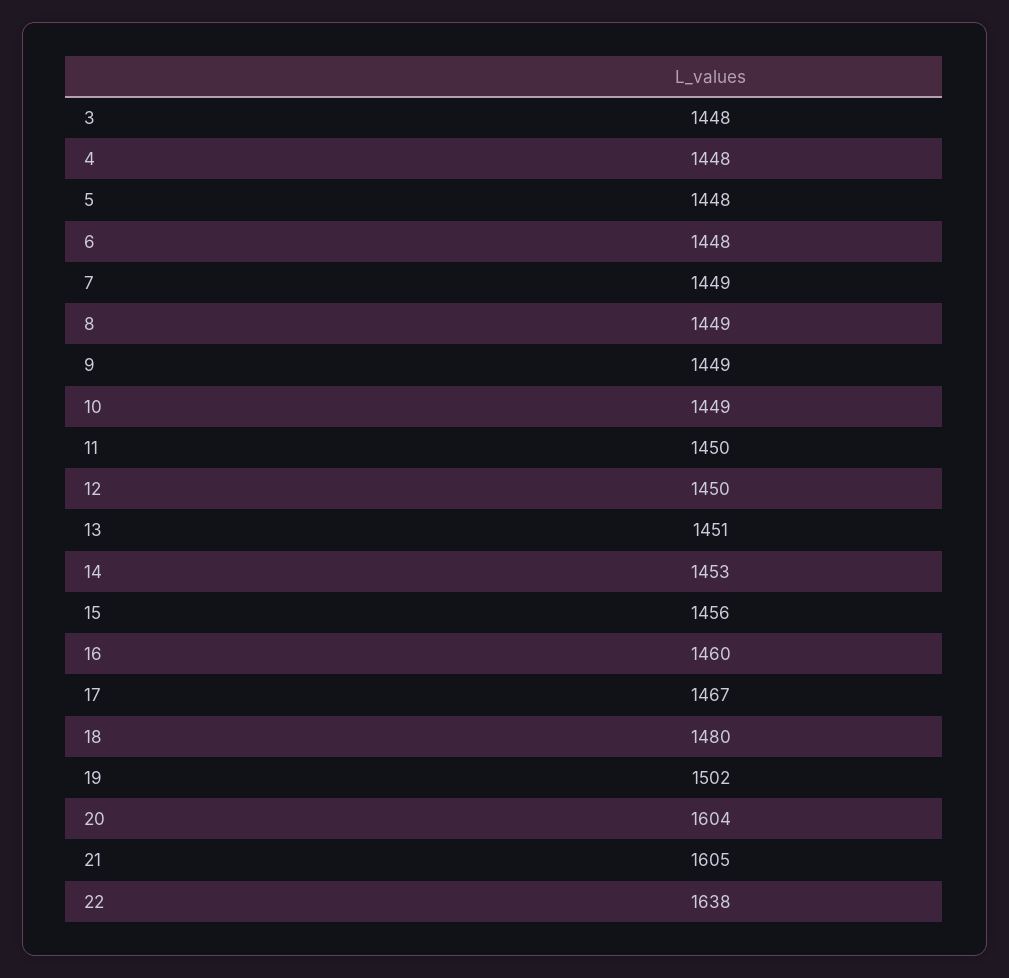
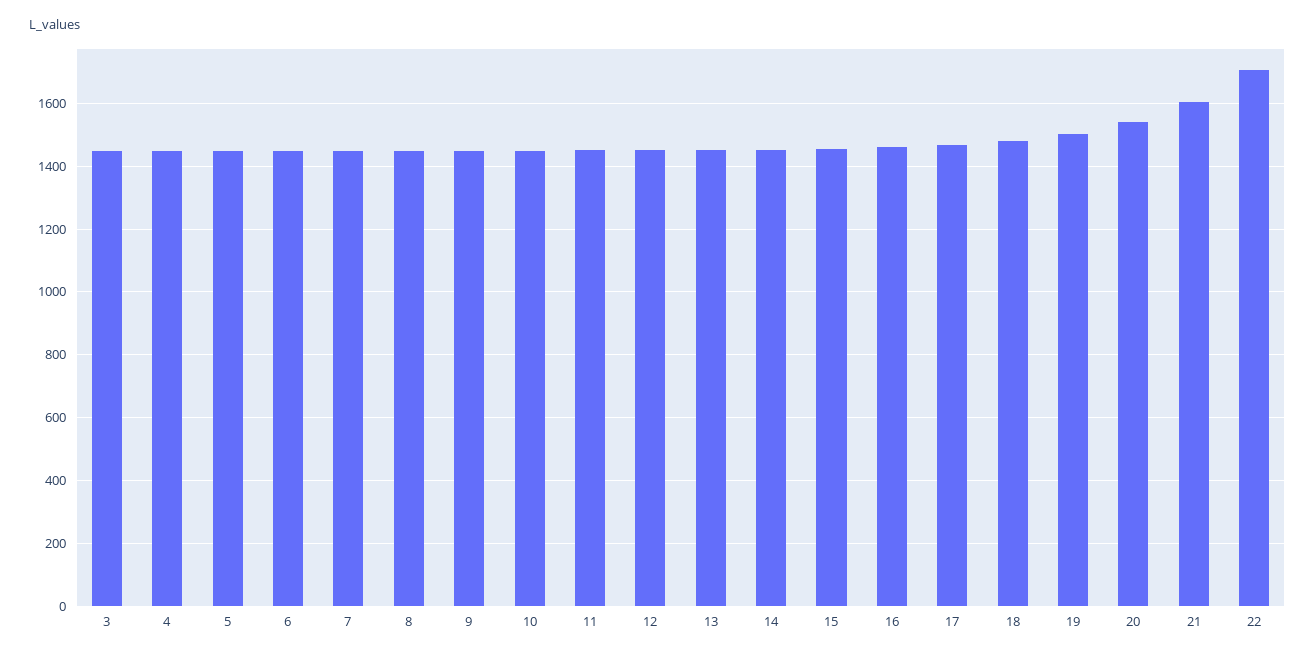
20: 1604 -> 1540
22: 1638 -> 1700

